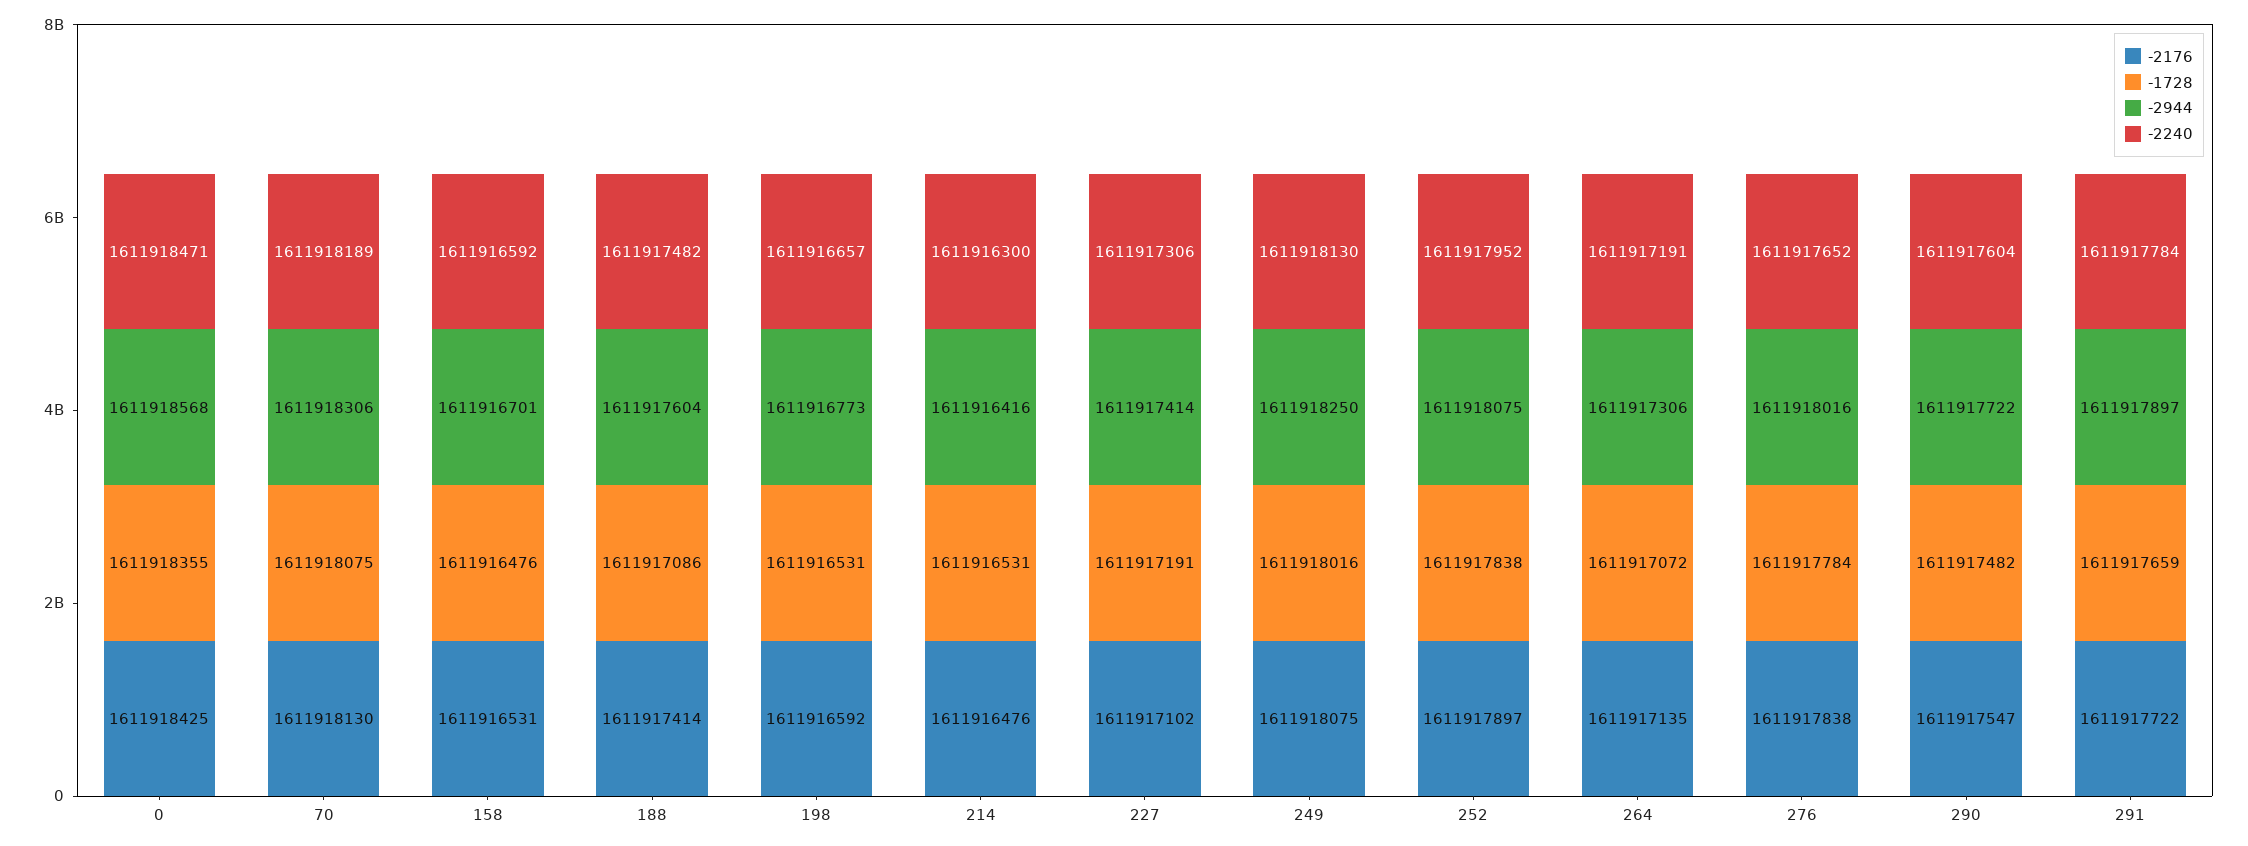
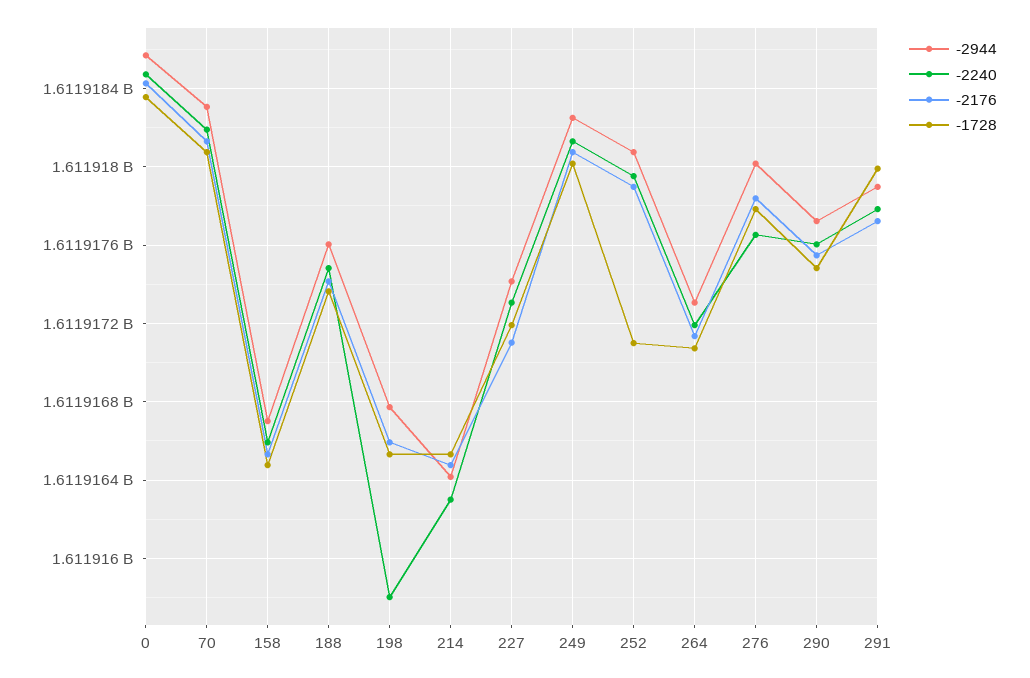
-1728, 188: 1611917086 -> 1611917350
-2240, 198: 1611916657 -> 1611915800
-1728, 252: 1611917838 -> 1611917100
-1728, 291: 1611917659 -> 1611918000

